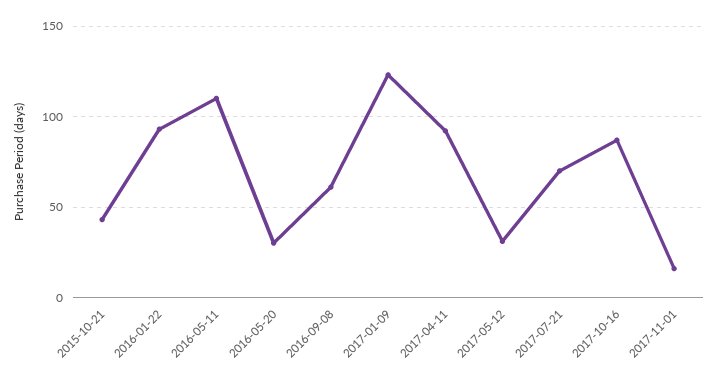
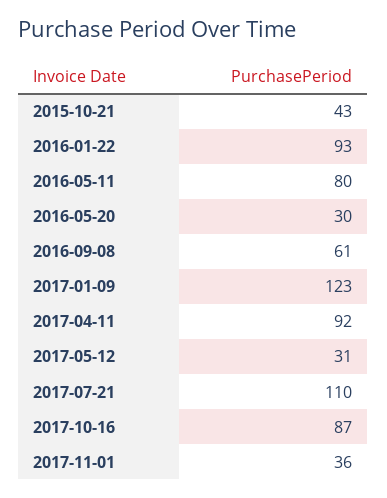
2016-05-11: 110 -> 80
2017-07-21: 70 -> 110
2017-11-01: 15 -> 36

